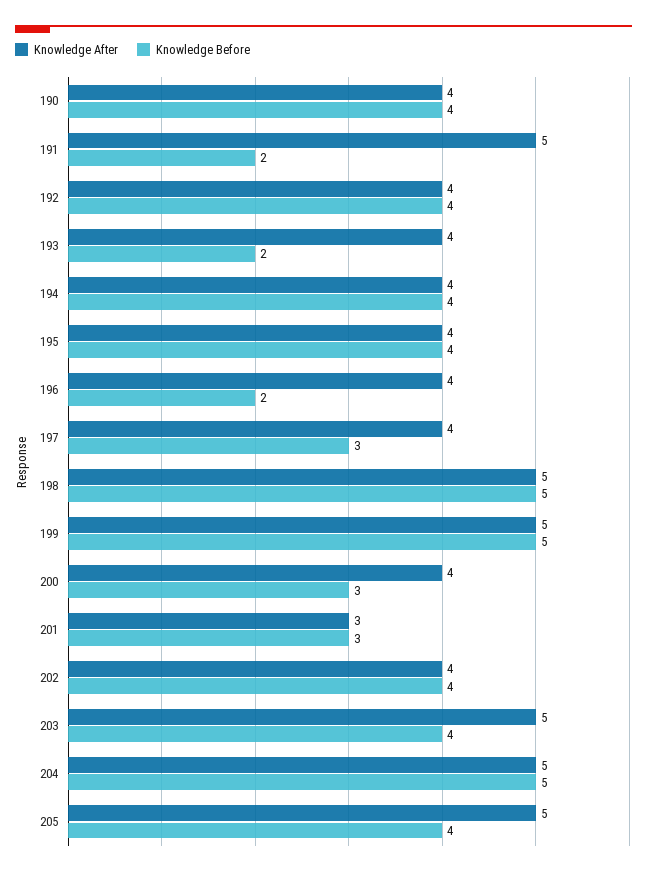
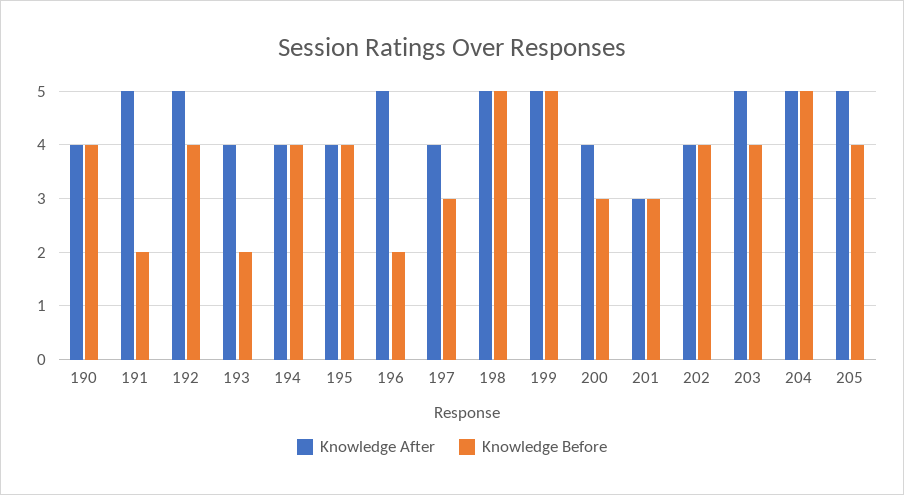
Knowledge After, 192: 4 -> 5
Knowledge After, 196: 4 -> 5

